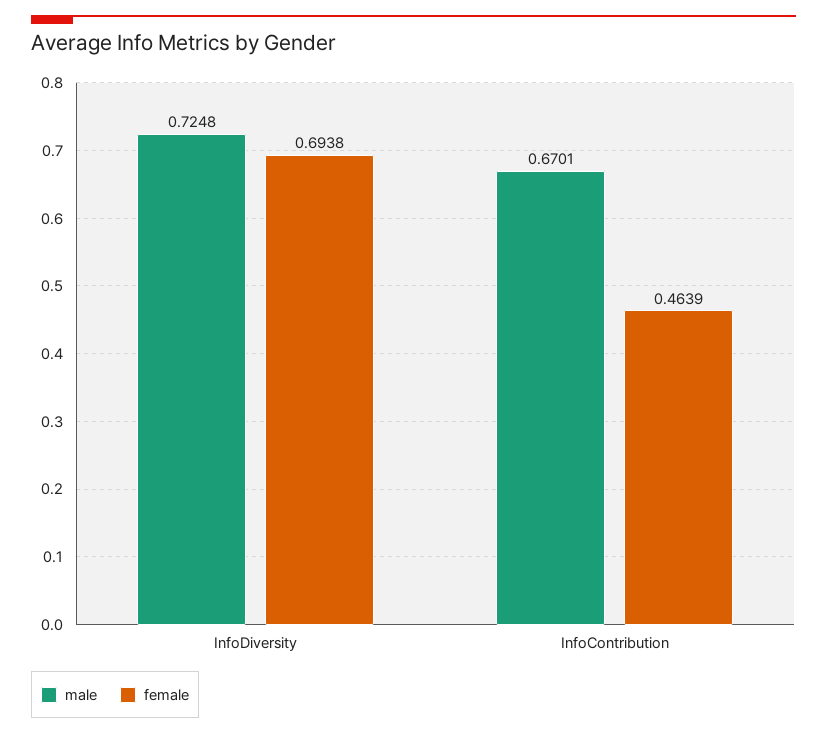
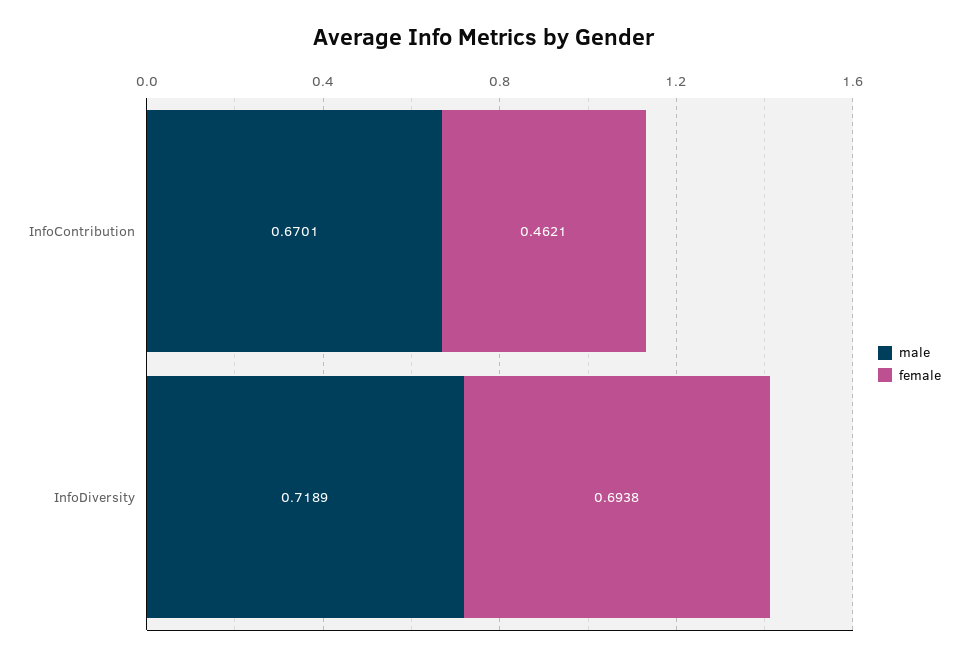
male, InfoDiversity: 0.7248 -> 0.7189
female, InfoContribution: 0.4639 -> 0.4621

